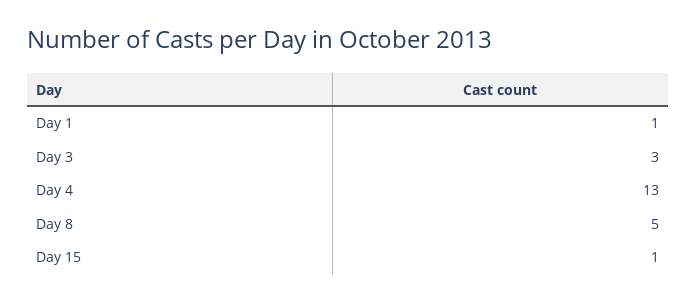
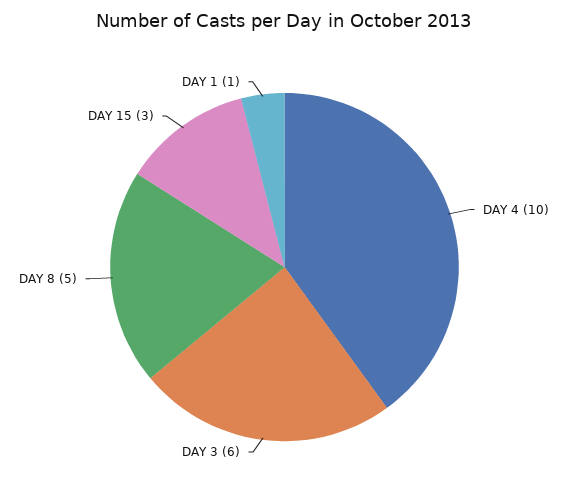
Day 3: 3 -> 6
Day 4: 13 -> 10
Day 15: 1 -> 3

